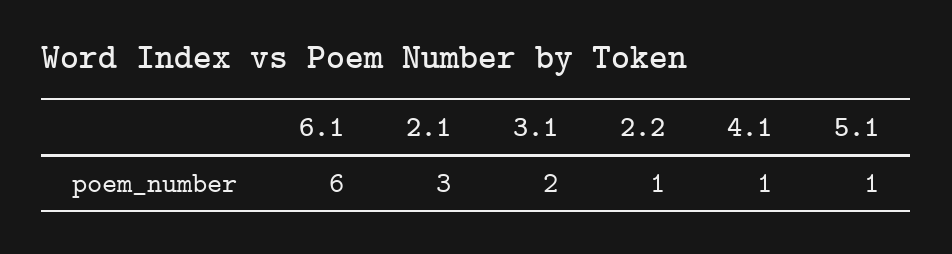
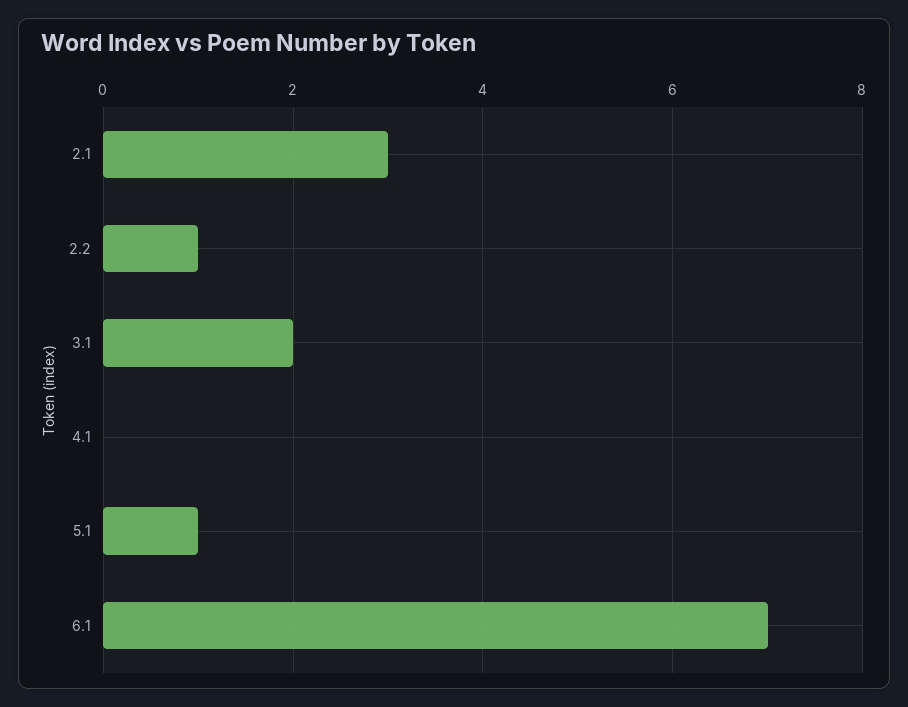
6.1: 6 -> 7
4.1: 1 -> 0

